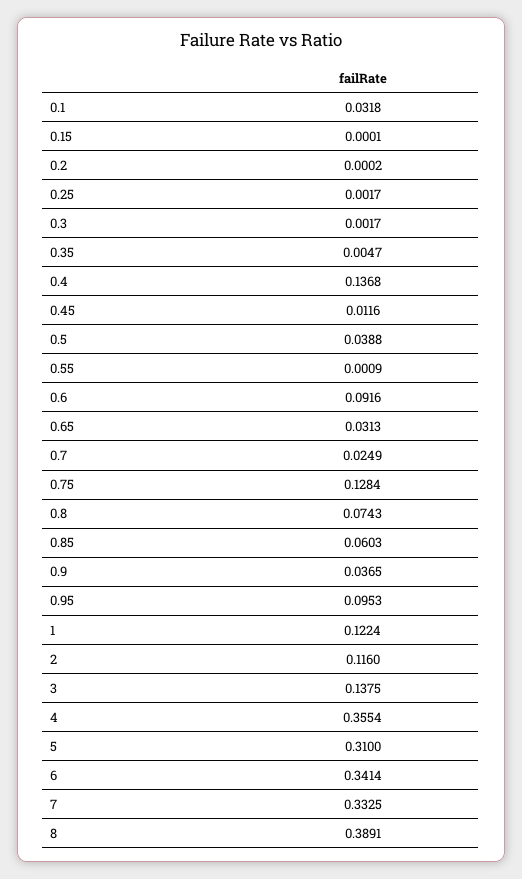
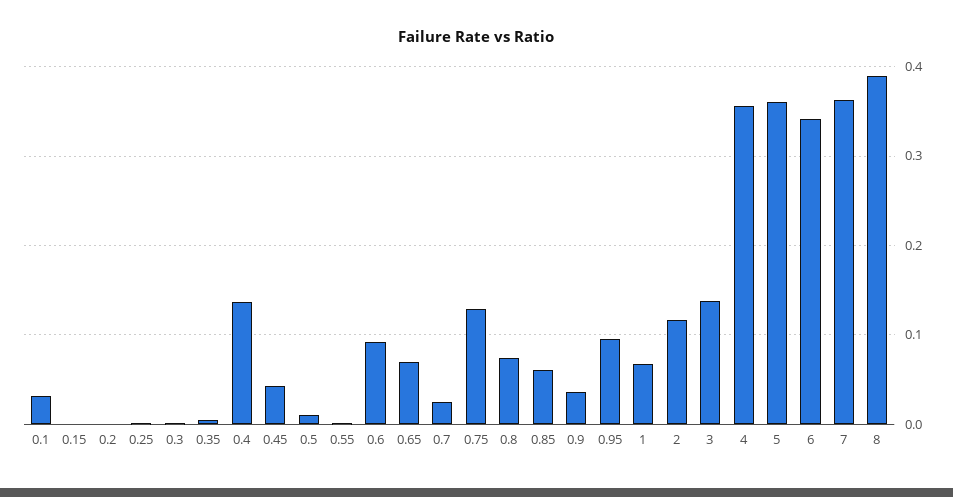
0.45: 0.0116 -> 0.04
0.5: 0.0388 -> 0.01
0.65: 0.0313 -> 0.07
1: 0.1224 -> 0.07
5: 0.31 -> 0.36
7: 0.3325 -> 0.36

